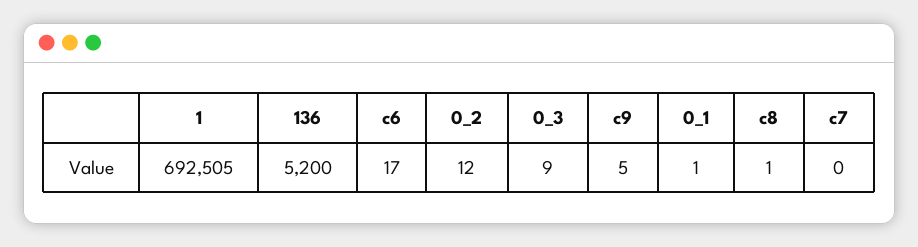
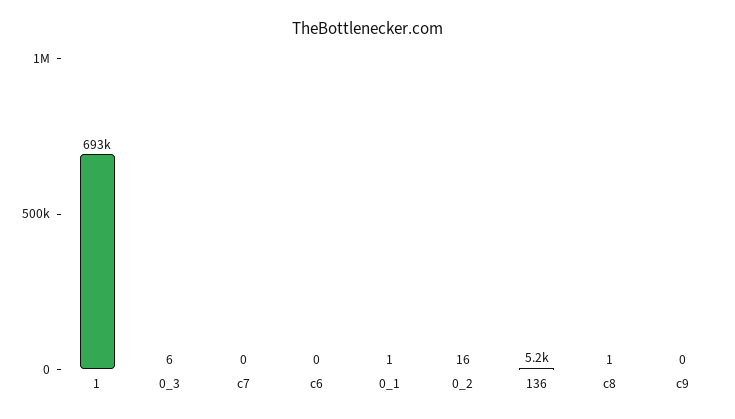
c6: 17 -> 0
0_2: 12 -> 16
0_3: 9 -> 6
c9: 5 -> 0

